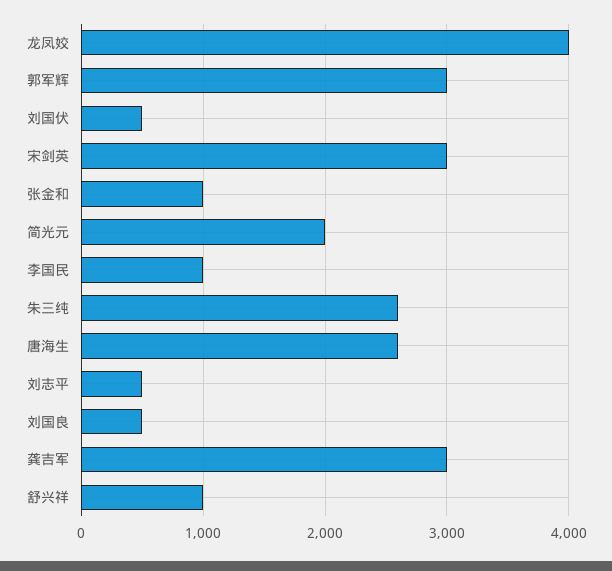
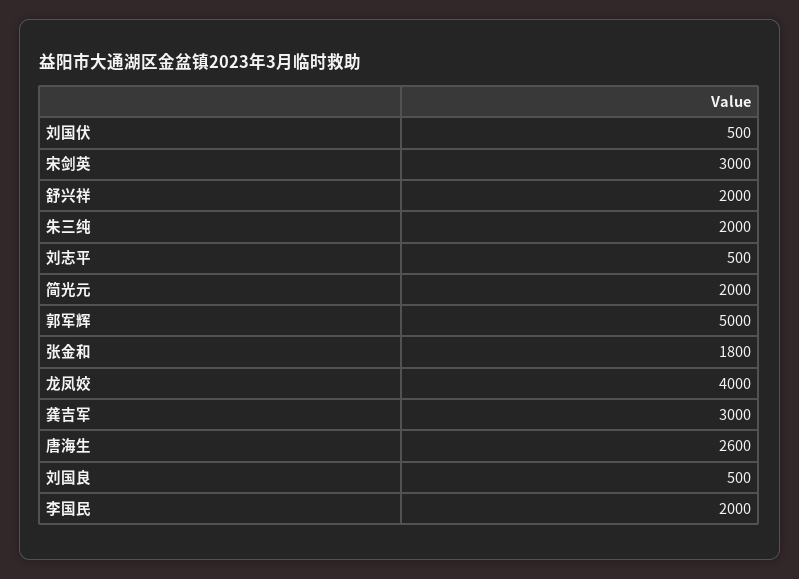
郭军辉: 3000 -> 5000
张金和: 1000 -> 1800
李国民: 1000 -> 2000
朱三纯: 2600 -> 2000
舒兴祥: 1000 -> 2000

